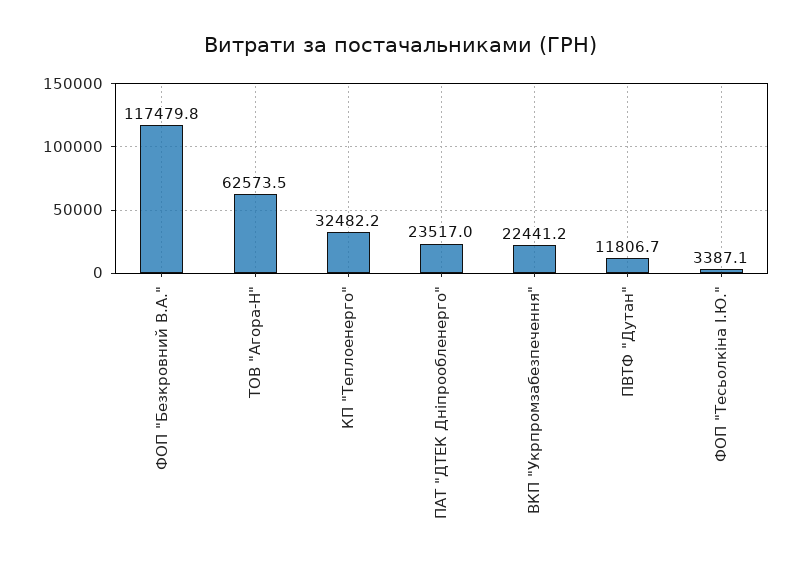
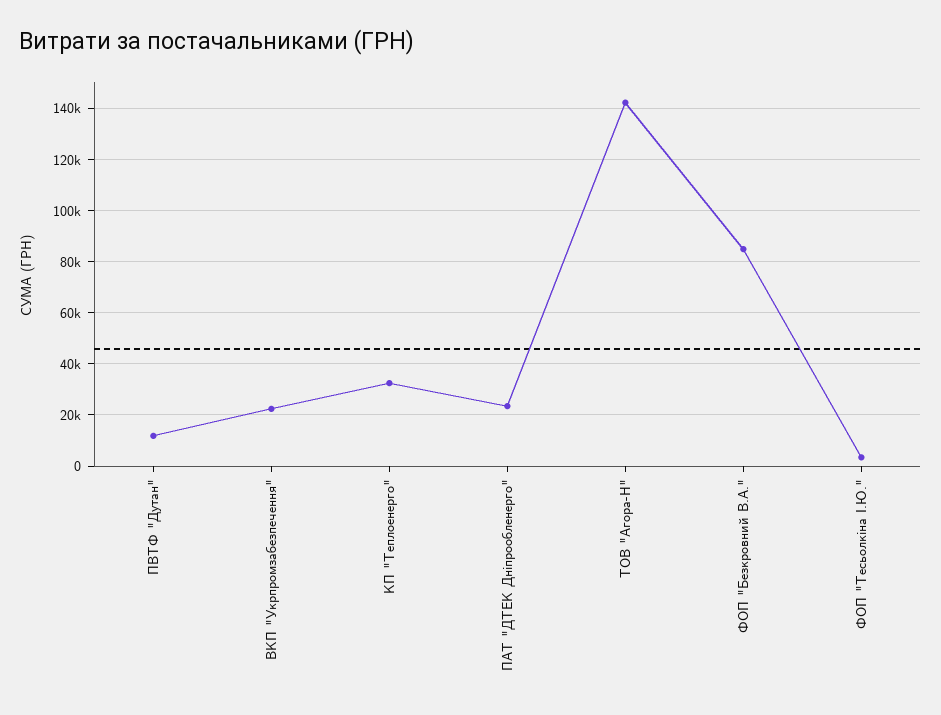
ФОП "Безкровний В.А.": 117479.8 -> 85000
ТОВ "Агора-Н": 62573.5 -> 142500

